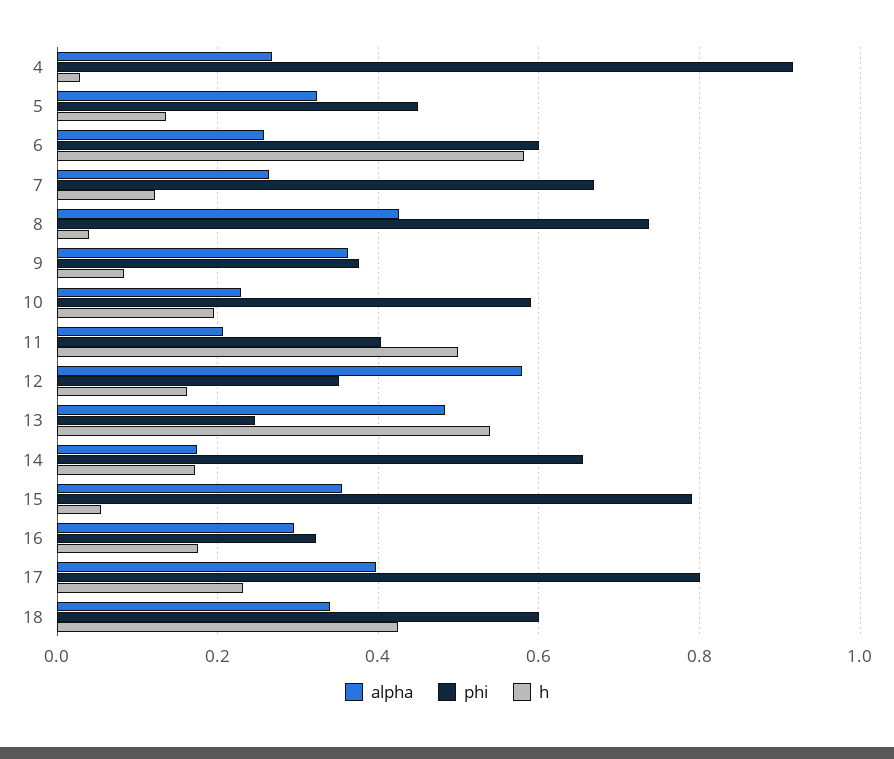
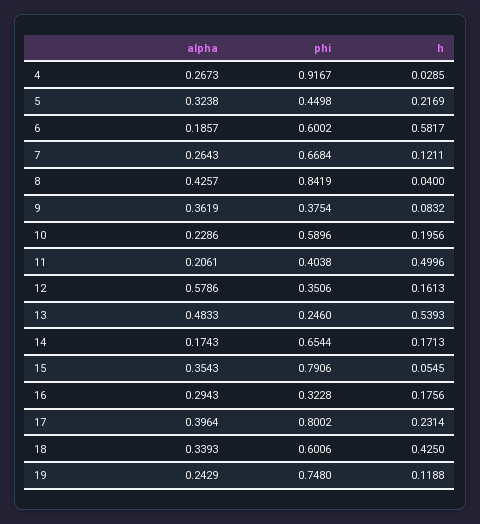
h, 5: 0.14 -> 0.2169
alpha, 6: 0.26 -> 0.1857
phi, 8: 0.74 -> 0.8419
alpha, 19: none -> 0.2429
phi, 19: none -> 0.748
h, 19: none -> 0.1188

